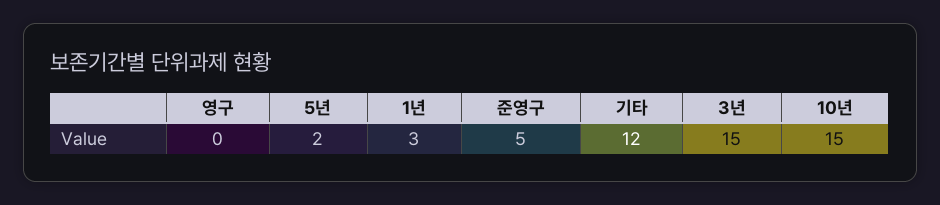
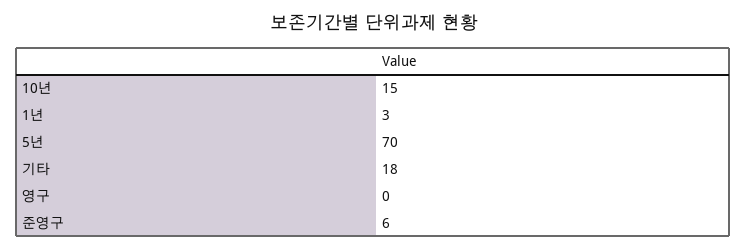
5년: 2 -> 70
준영구: 5 -> 6
기타: 12 -> 18
3년: 15 -> none

